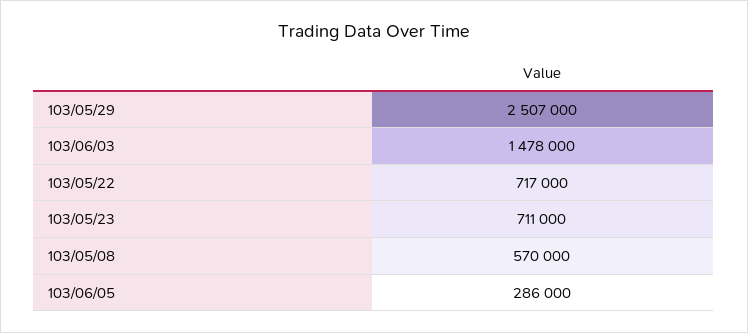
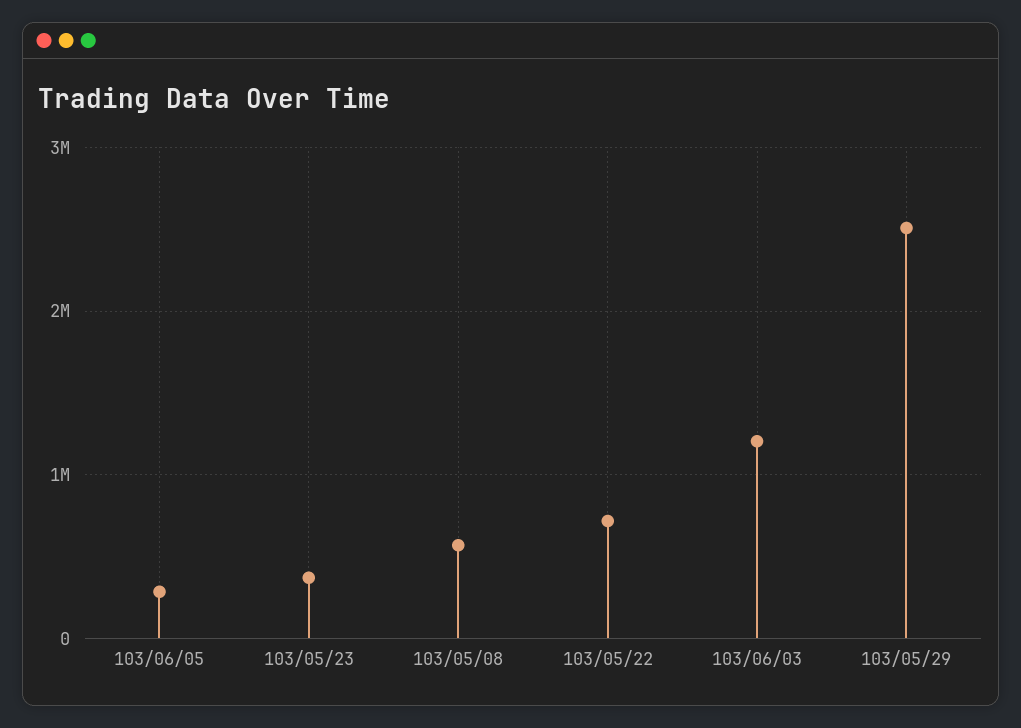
103/06/03: 1478000 -> 1200000
103/05/23: 711000 -> 400000

